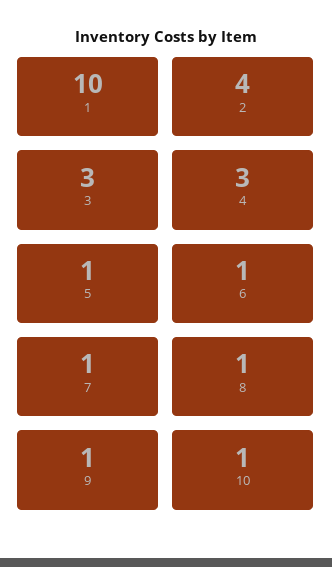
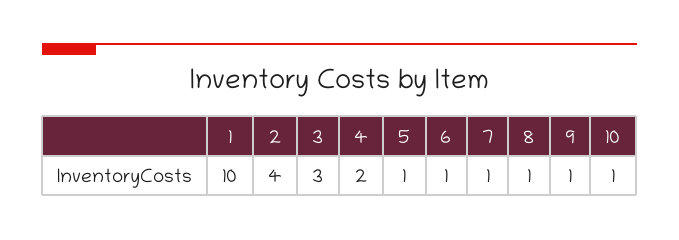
4: 3 -> 2

